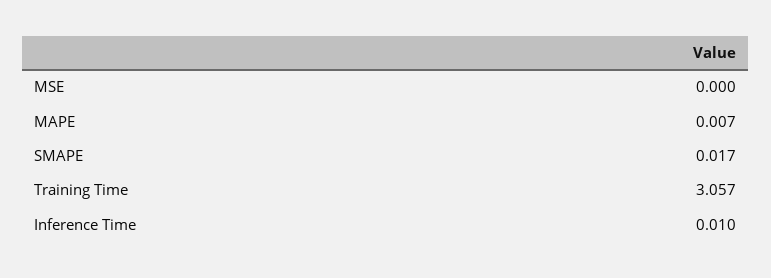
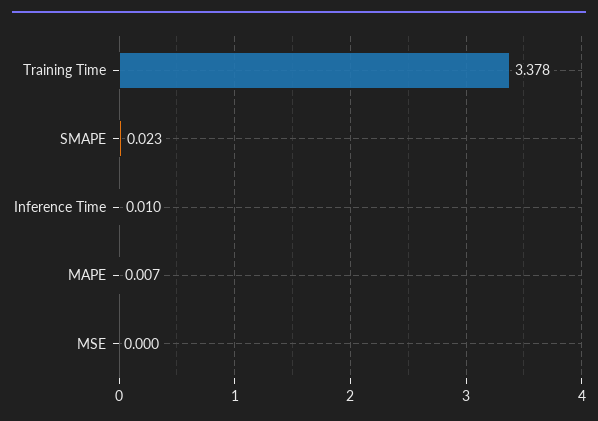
SMAPE: 0.017 -> 0.023
Training Time: 3.057 -> 3.378

